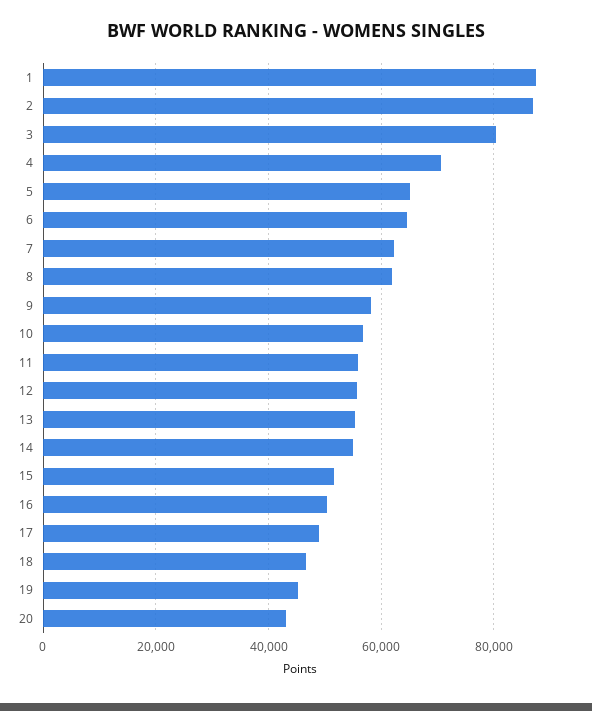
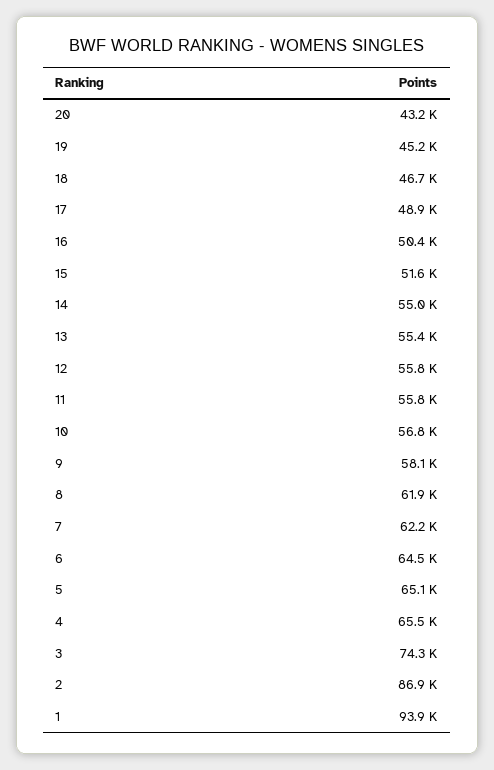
1: 88000 -> 93900
3: 80000 -> 74300
4: 70000 -> 65500

